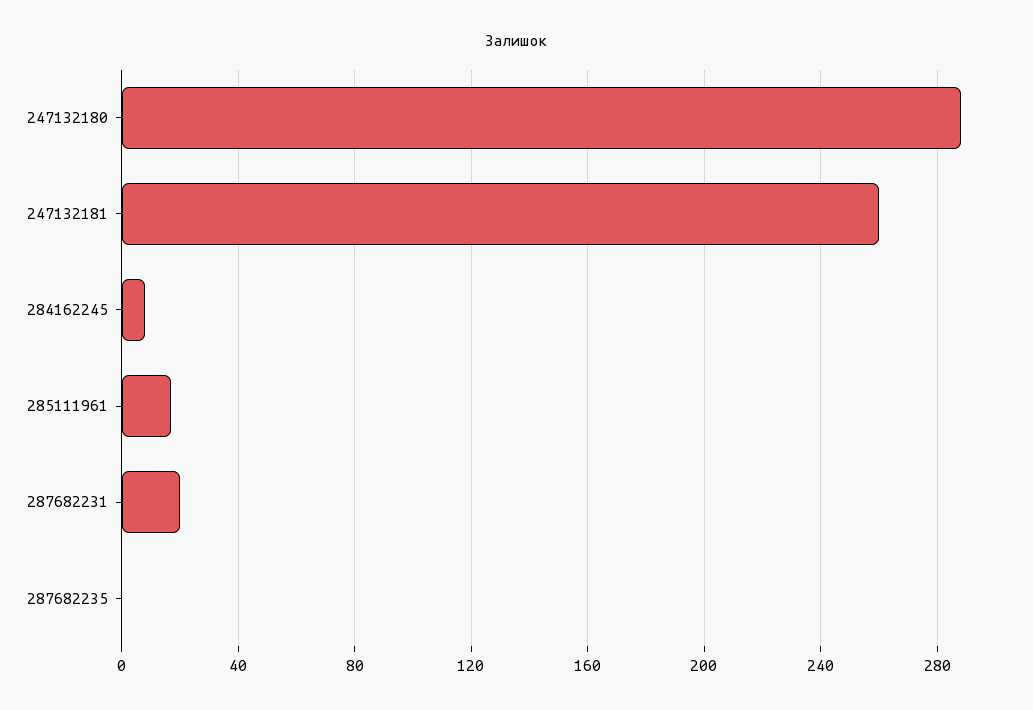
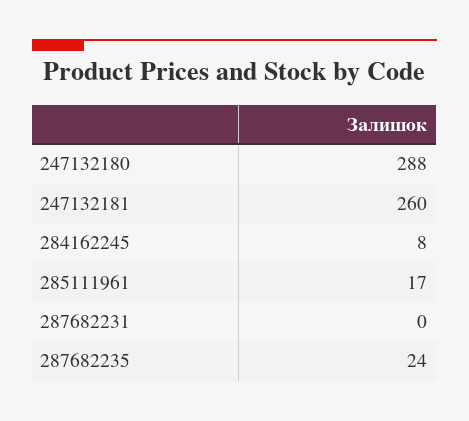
287682231: 20 -> 0
287682235: 0 -> 24

